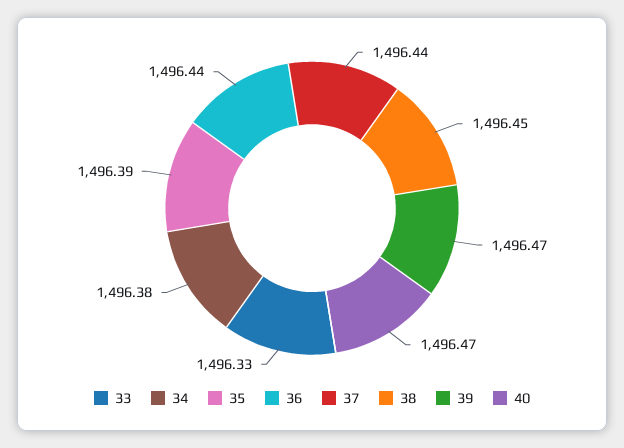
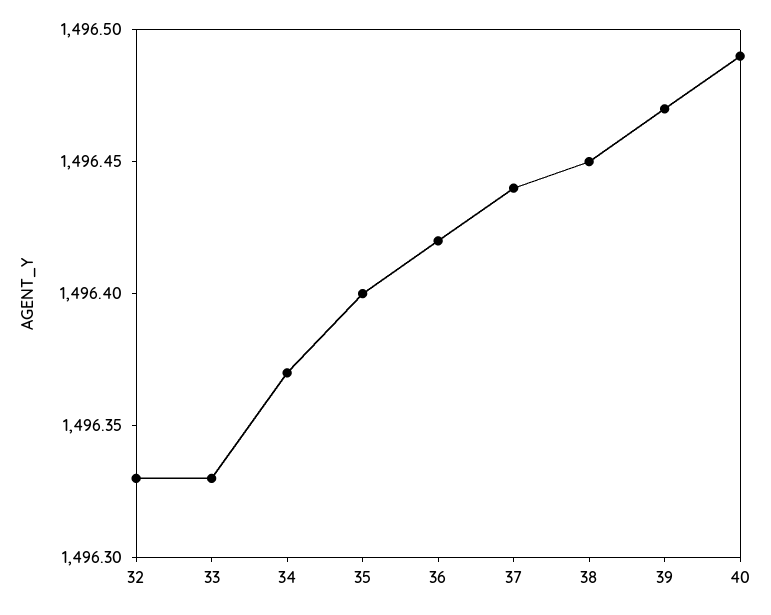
34: 1496.38 -> 1496.37
35: 1496.39 -> 1496.4
36: 1496.44 -> 1496.42
40: 1496.47 -> 1496.49
32: none -> 1496.33

